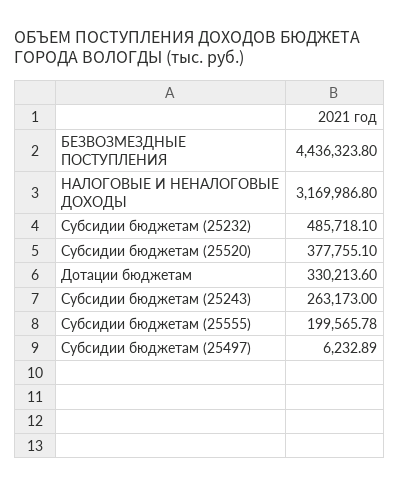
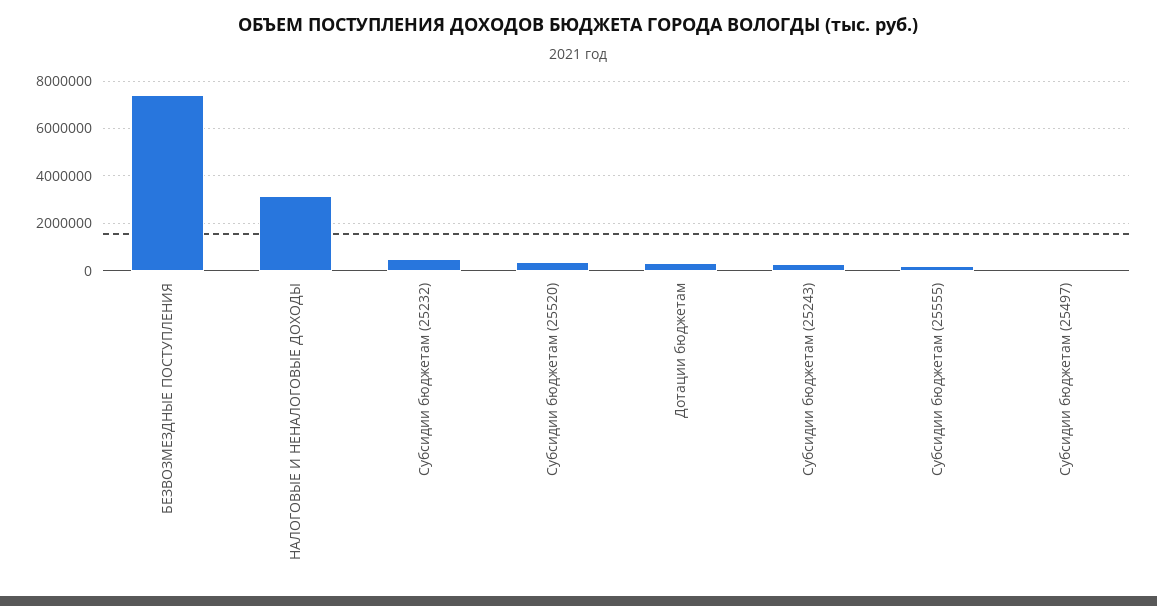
БЕЗВОЗМЕЗДНЫЕ ПОСТУПЛЕНИЯ: 4436323.8 -> 7500000

